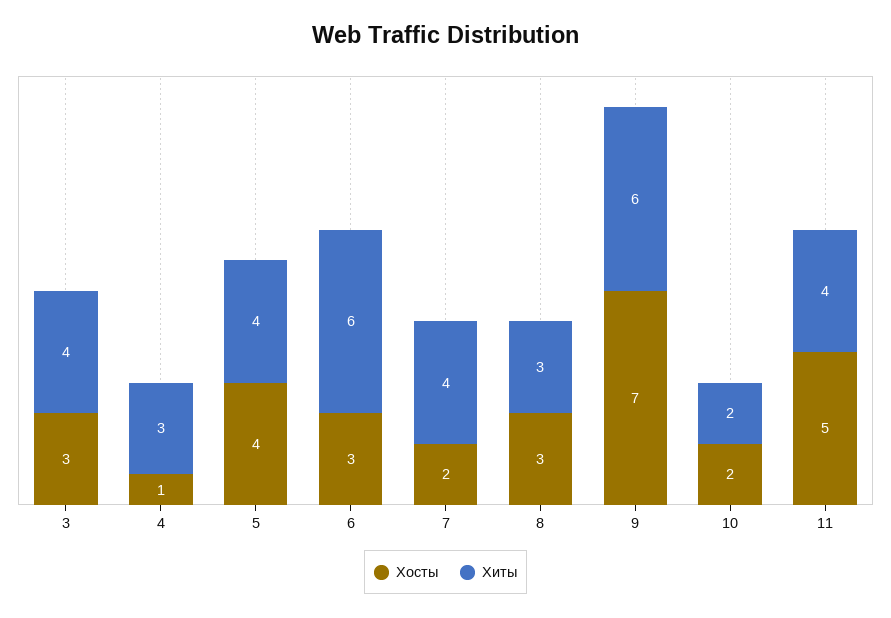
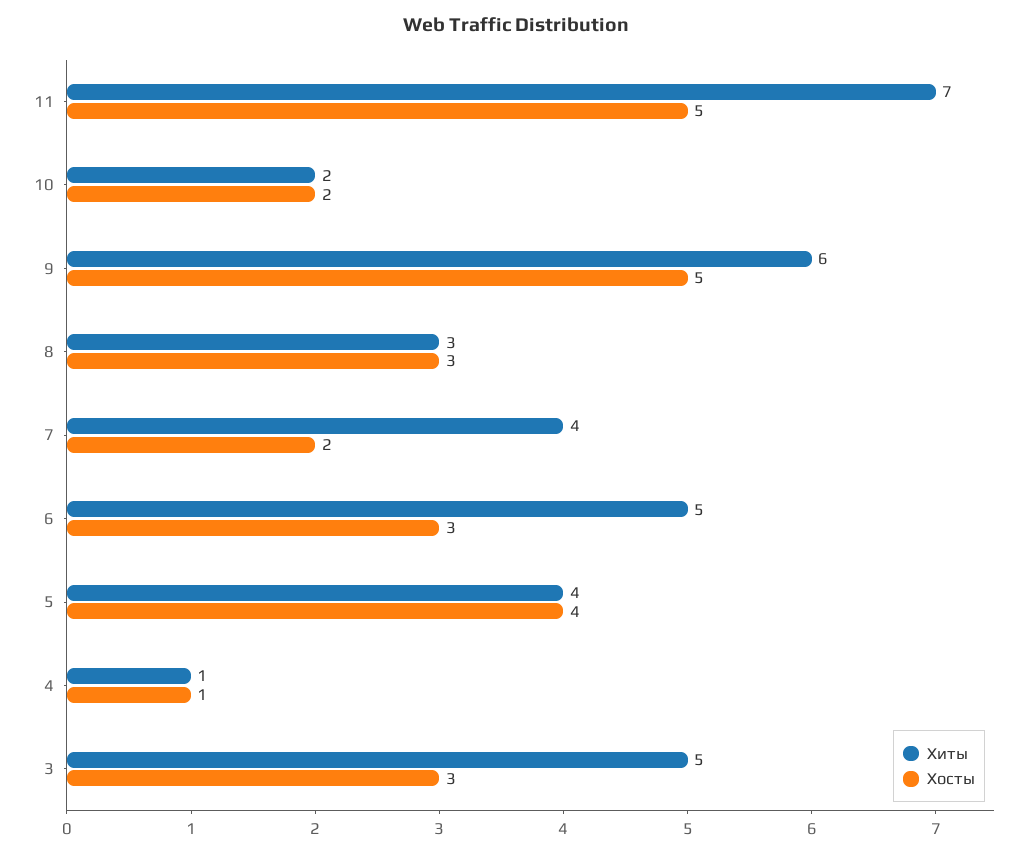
Хиты, 3: 4 -> 5
Хиты, 4: 3 -> 1
Хиты, 6: 6 -> 5
Хосты, 9: 7 -> 5
Хиты, 11: 4 -> 7

